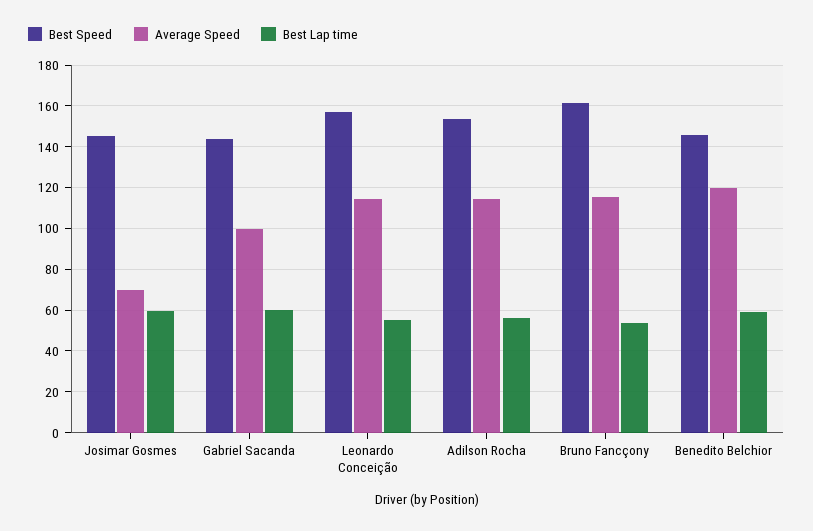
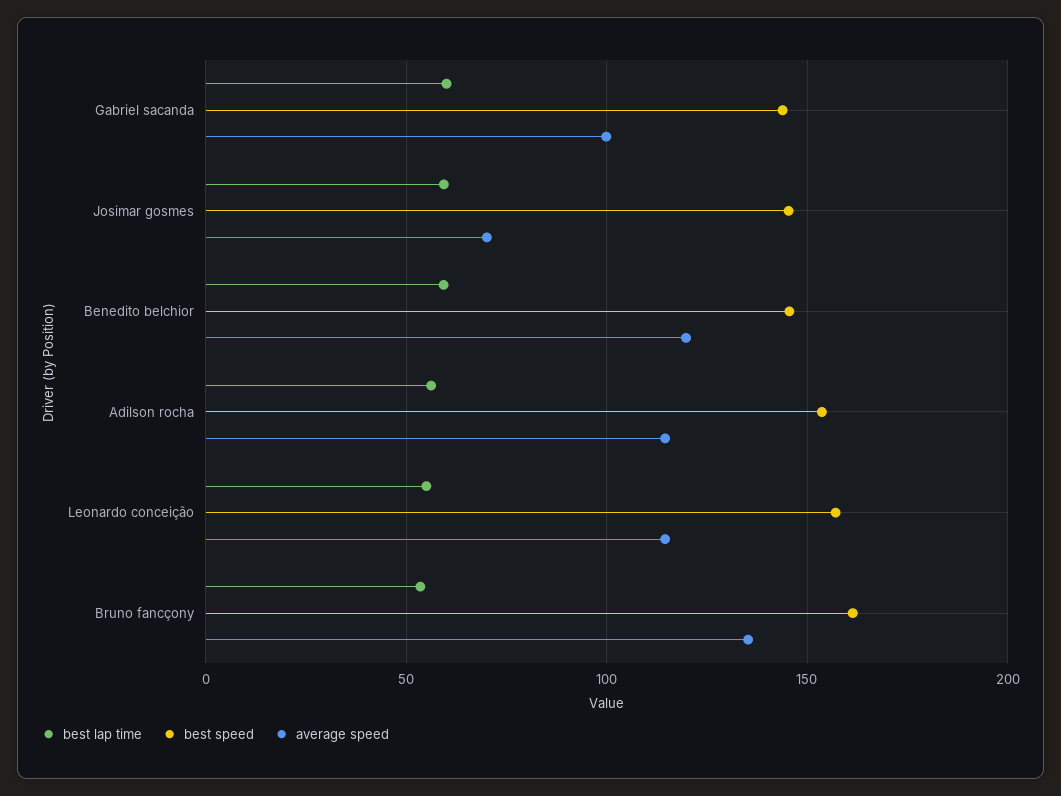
Average Speed, Bruno Fancçony: 115 -> 135

